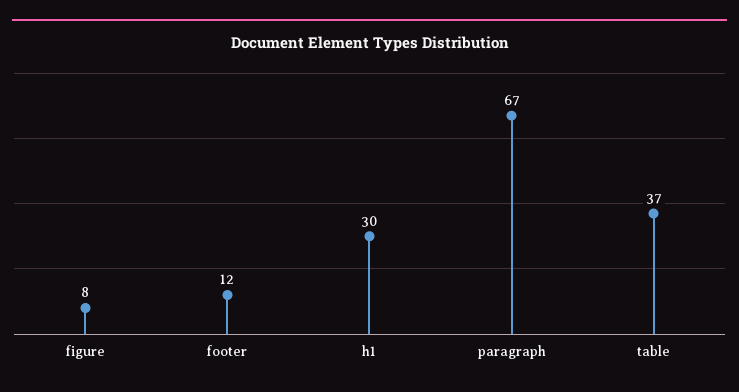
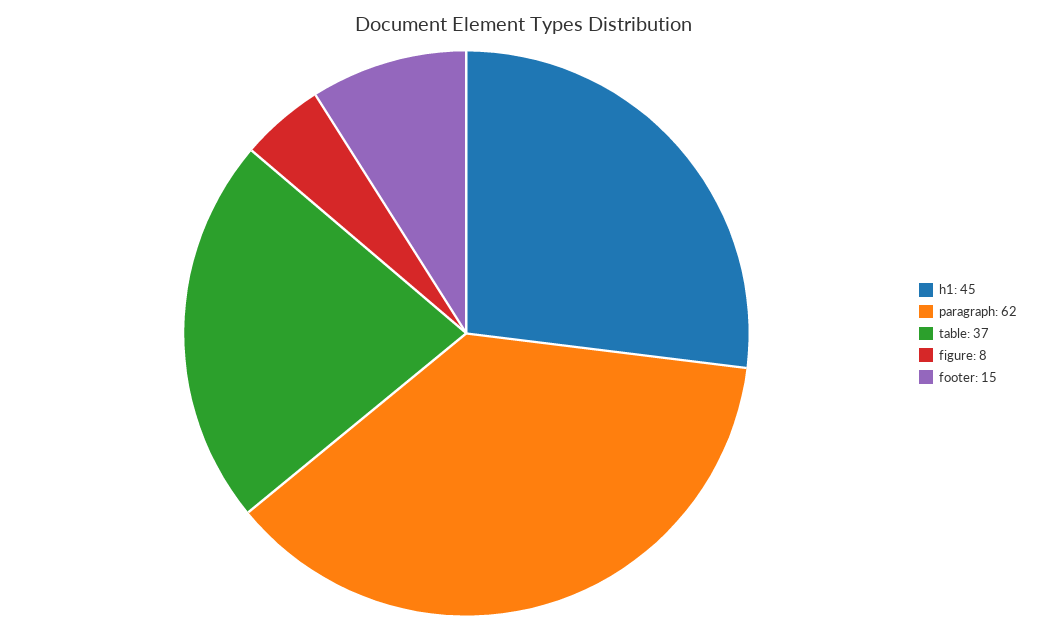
footer: 12 -> 15
h1: 30 -> 45
paragraph: 67 -> 62

